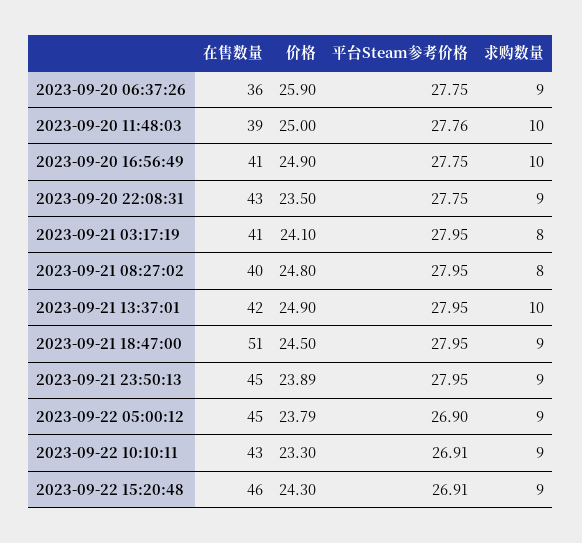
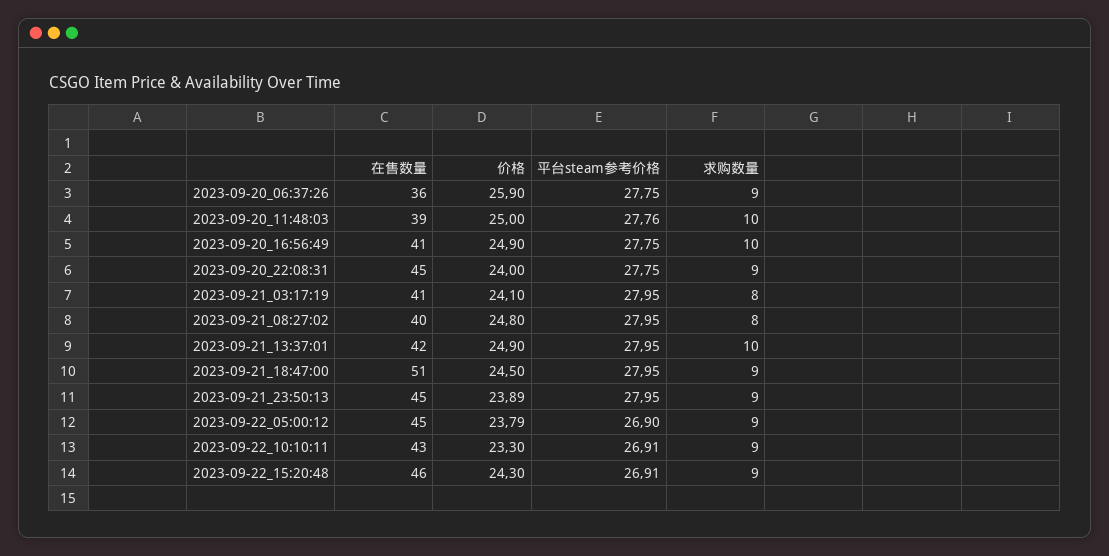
在售数量, 2023-09-20 22:08:31: 43 -> 45
价格, 2023-09-20 22:08:31: 23.5 -> 24

